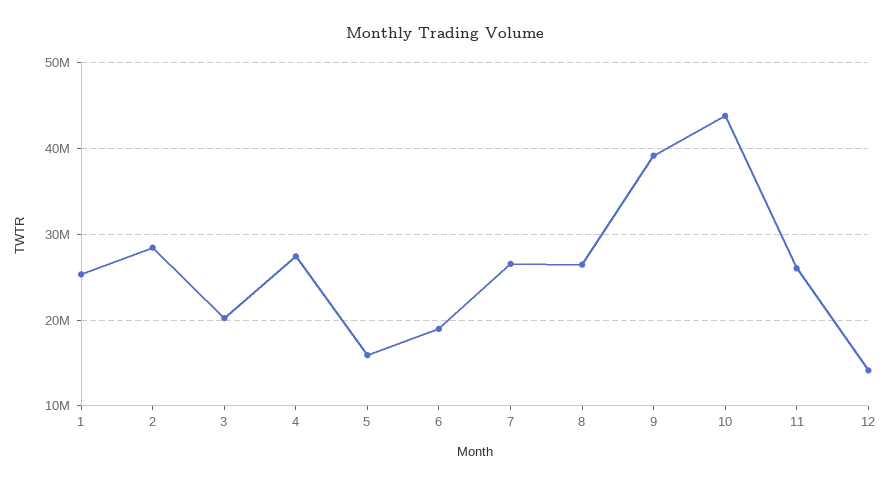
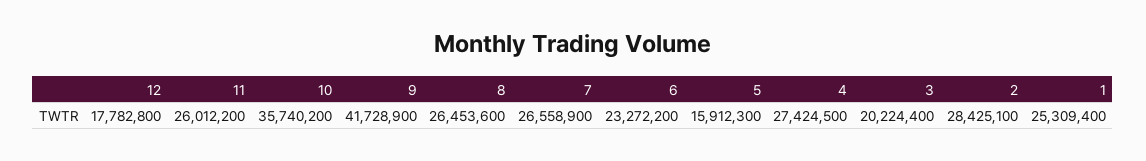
6: 19000000 -> 23272200
9: 39000000 -> 41728900
10: 44000000 -> 35740200
12: 14000000 -> 17782800

